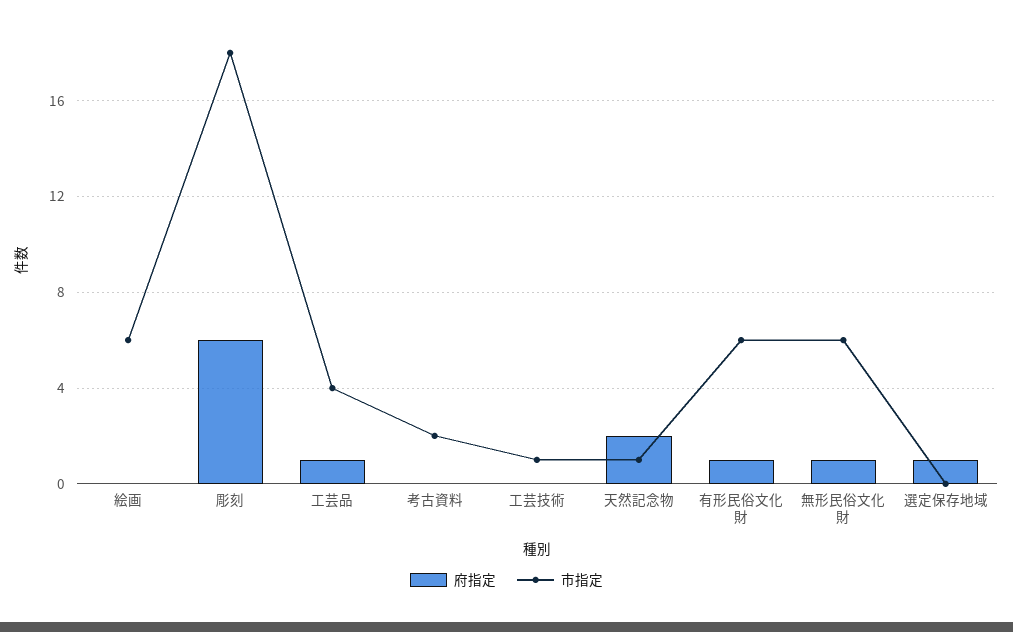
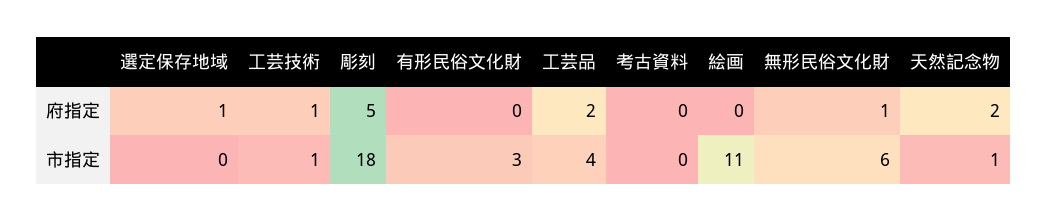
市指定, 絵画: 6 -> 11
府指定, 彫刻: 6 -> 5
府指定, 工芸品: 1 -> 2
市指定, 考古資料: 2 -> 0
府指定, 工芸技術: 0 -> 1
府指定, 有形民俗文化財: 1 -> 0
市指定, 有形民俗文化財: 6 -> 3

